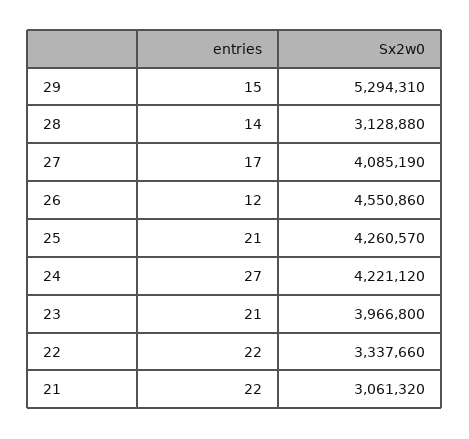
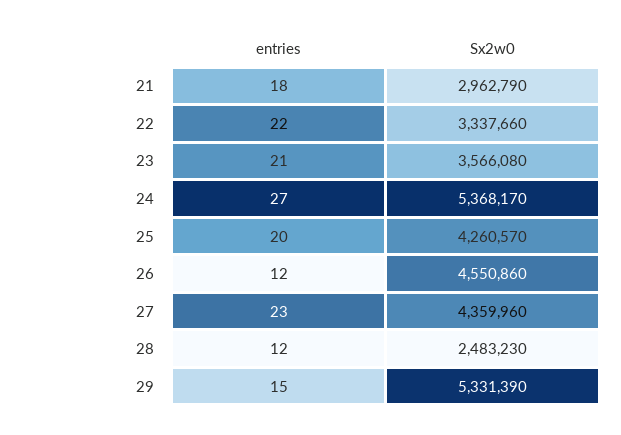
Sx2w0, 29: 5294310 -> 5331390
entries, 28: 14 -> 12
Sx2w0, 28: 3128880 -> 2483230
entries, 27: 17 -> 23
Sx2w0, 27: 4085190 -> 4359960
entries, 25: 21 -> 20
Sx2w0, 24: 4221120 -> 5368170
Sx2w0, 23: 3966800 -> 3566080
entries, 21: 22 -> 18
Sx2w0, 21: 3061320 -> 2962790

